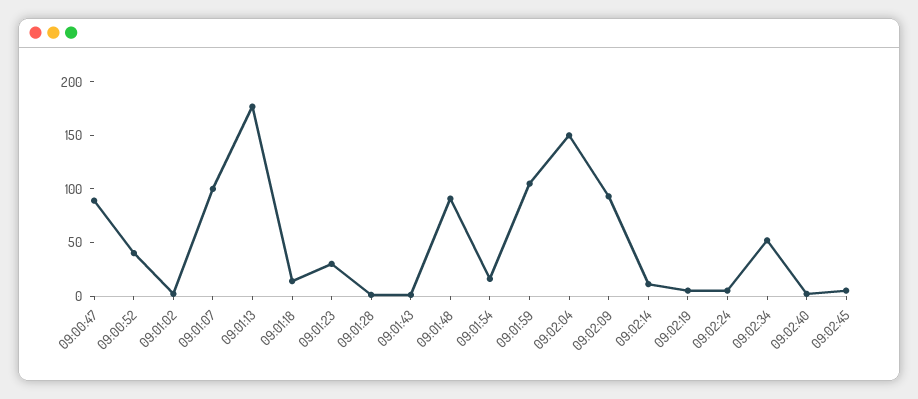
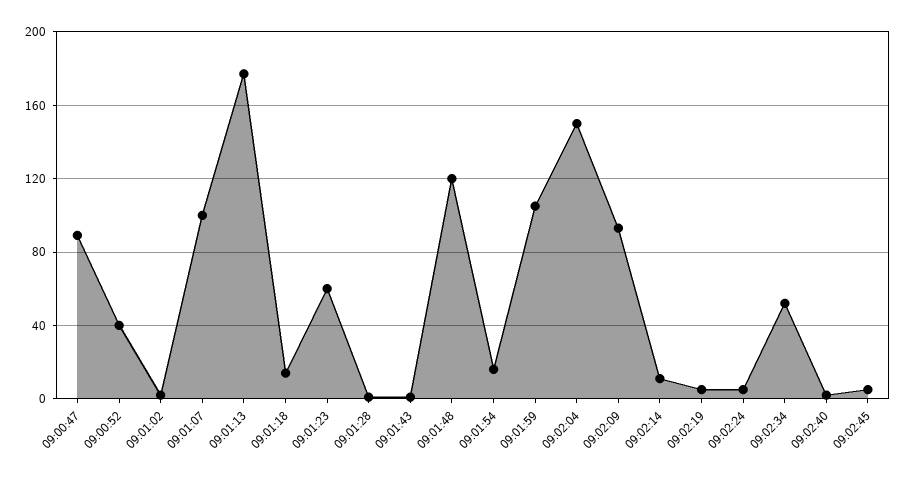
09:01:23: 30 -> 60
09:01:48: 90 -> 120

